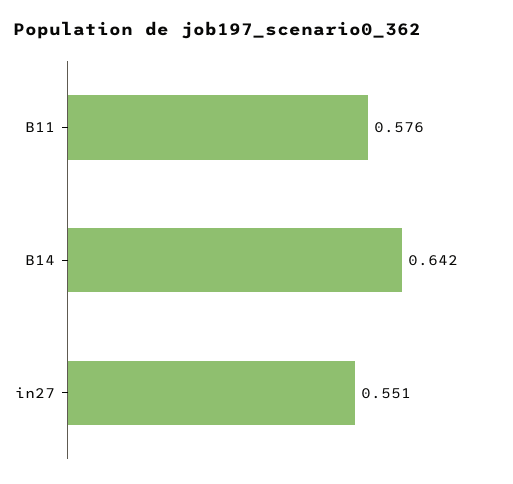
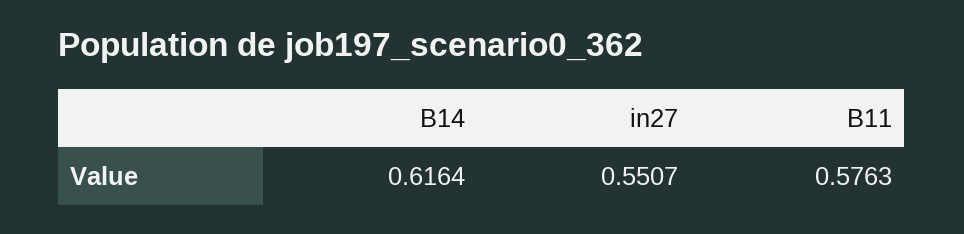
B14: 0.642 -> 0.6164

